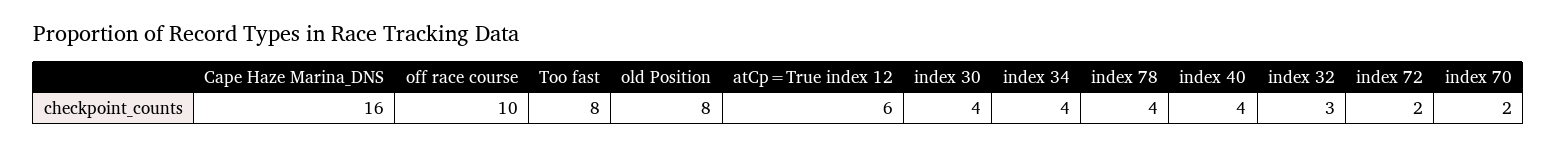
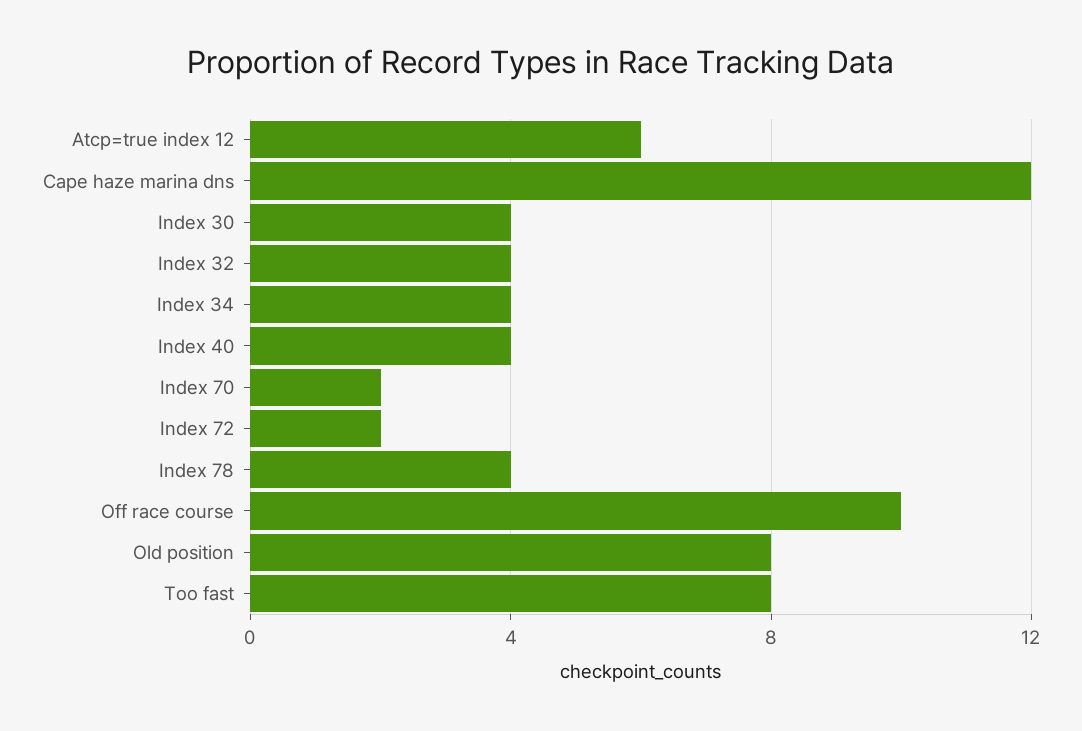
Cape Haze Marina_DNS: 16 -> 12
index 32: 3 -> 4

